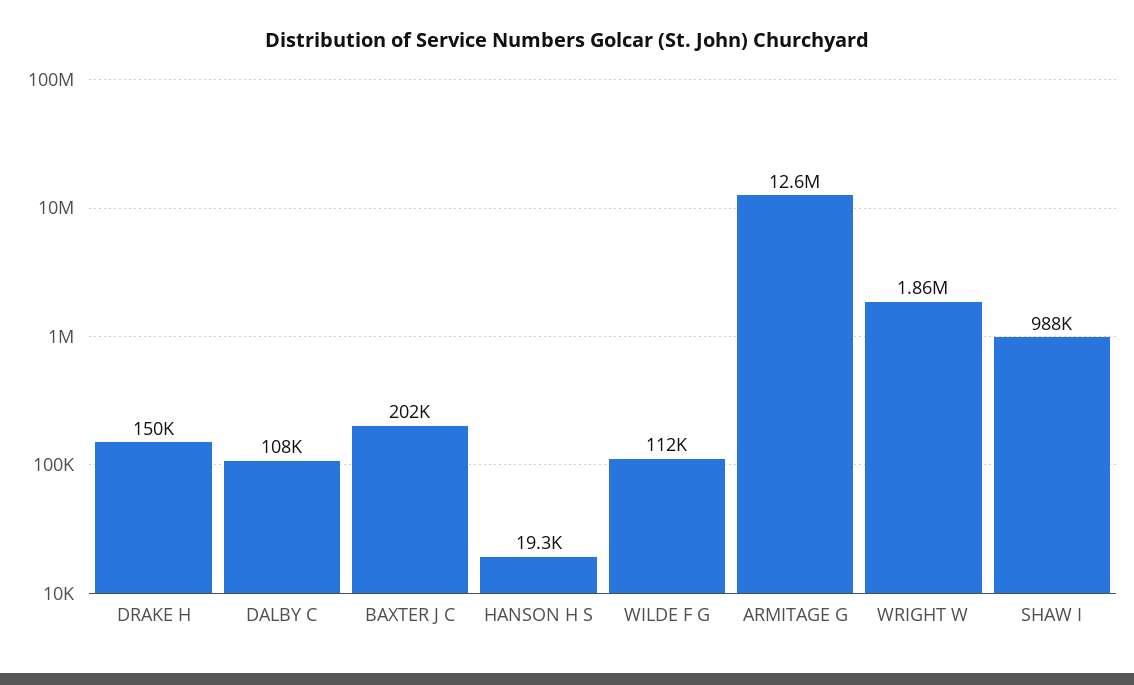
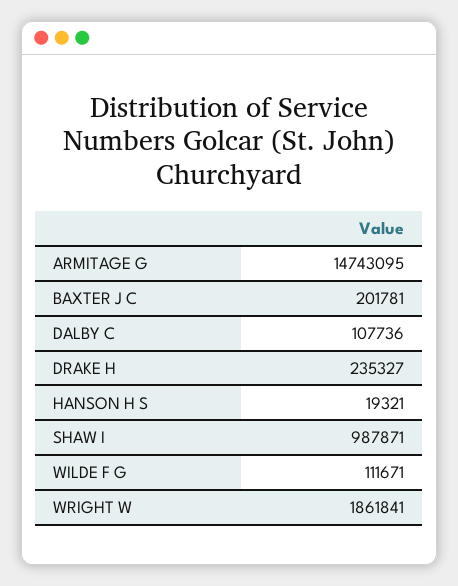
DRAKE H: 150000 -> 235327
ARMITAGE G: 12600000 -> 14743095

